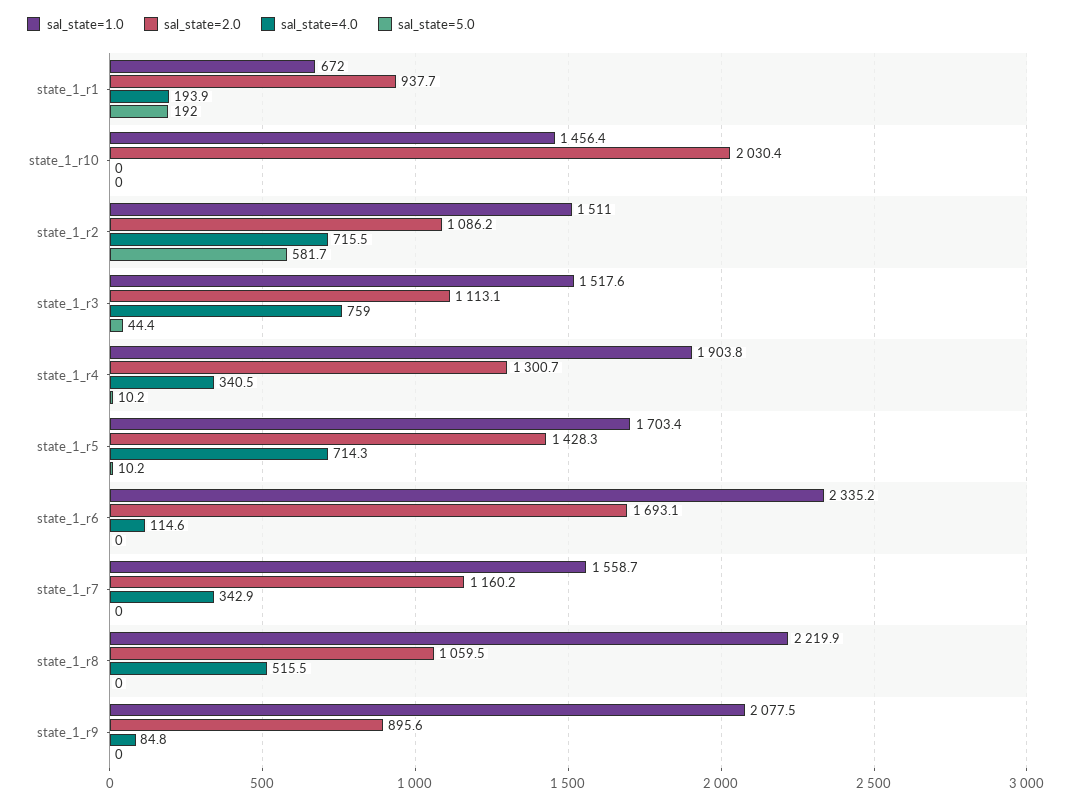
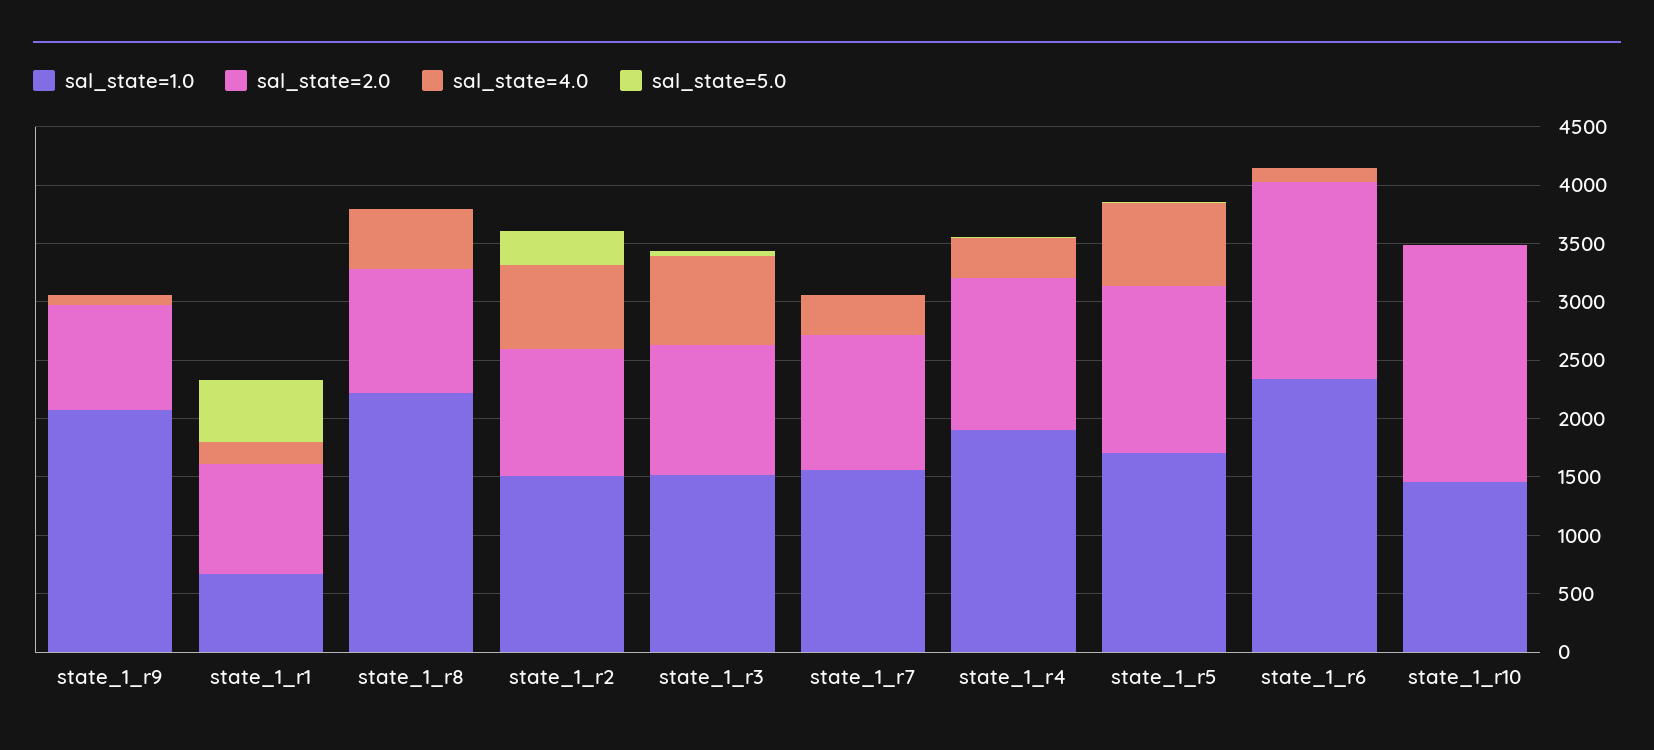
sal_state=5.0, state_1_r1: 192 -> 500
sal_state=5.0, state_1_r2: 581.7 -> 300

